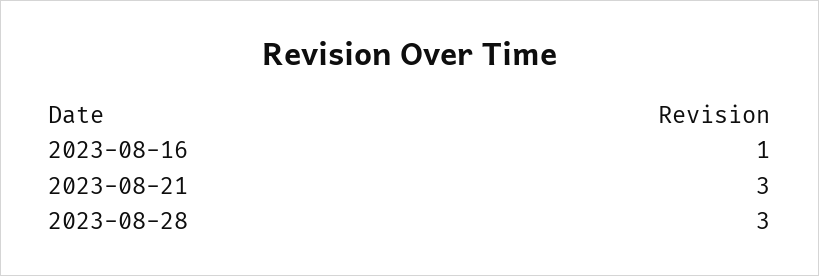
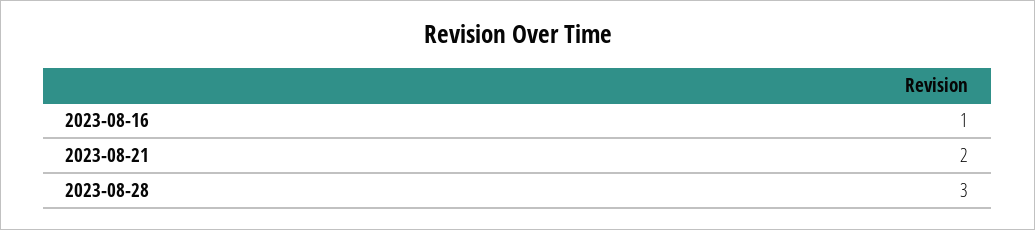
2023-08-21: 3 -> 2

